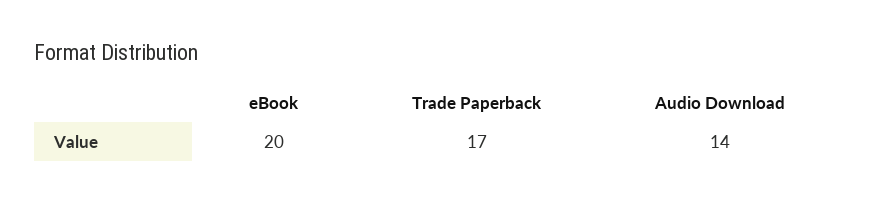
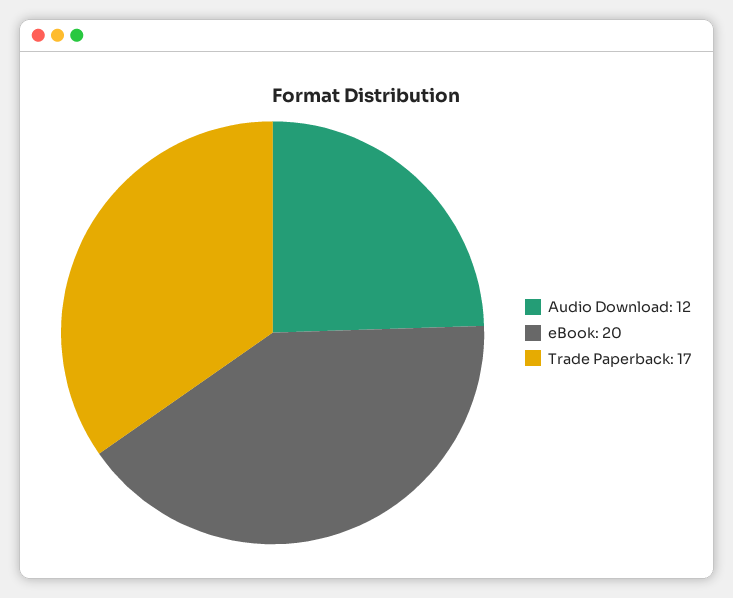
Audio Download: 14 -> 12

